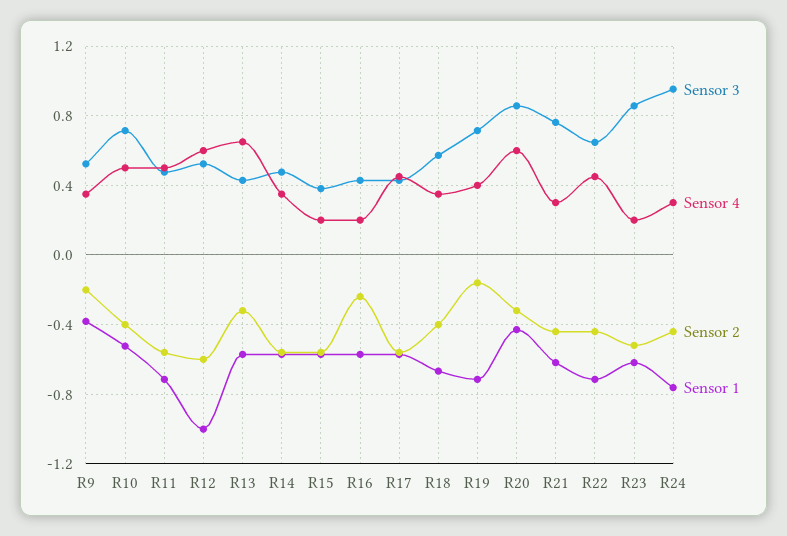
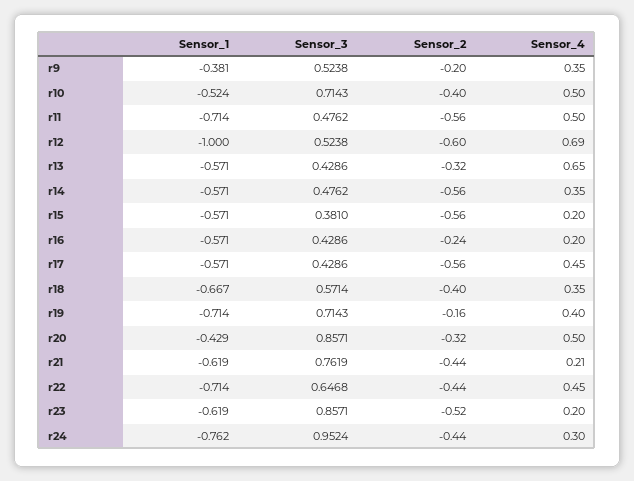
Sensor 4, R12: 0.6 -> 0.69
Sensor 4, R20: 0.6 -> 0.5
Sensor 4, R21: 0.3 -> 0.21

